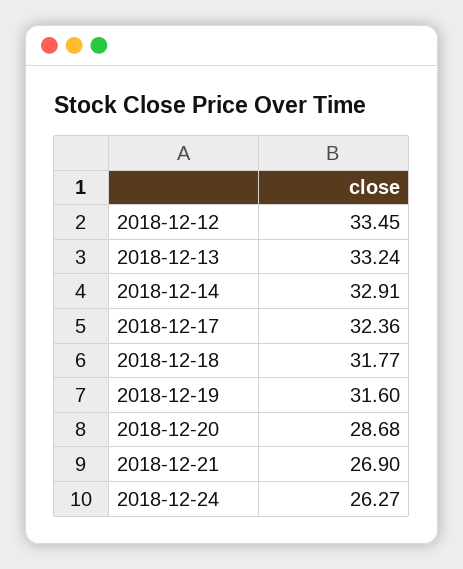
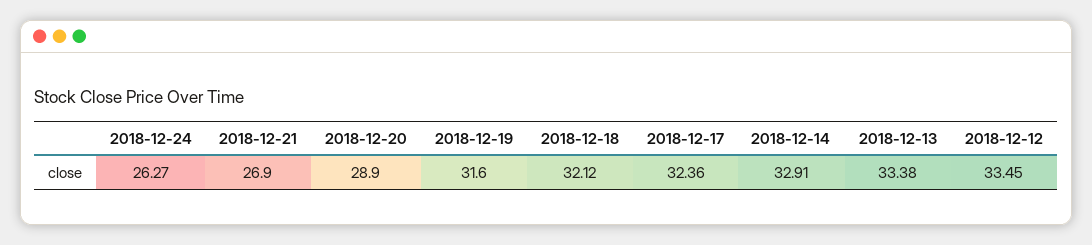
2018-12-13: 33.24 -> 33.38
2018-12-18: 31.77 -> 32.12
2018-12-20: 28.68 -> 28.9

